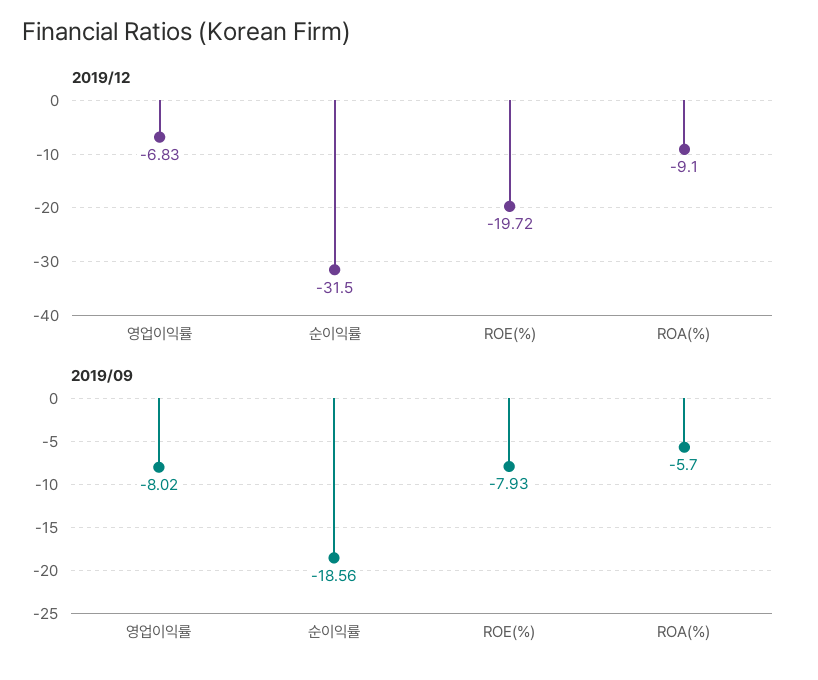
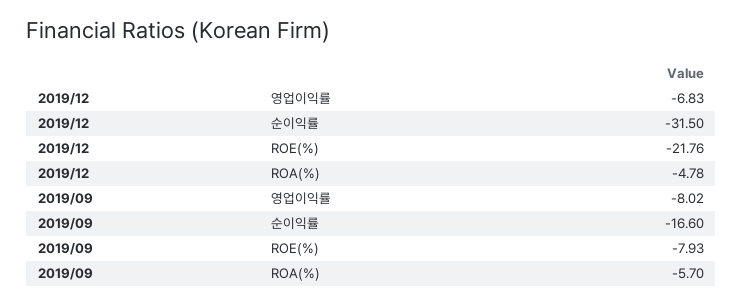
2019/12, ROE(%): -19.72 -> -21.76
2019/12, ROA(%): -9.1 -> -4.78
2019/09, 순이익률: -18.56 -> -16.6

